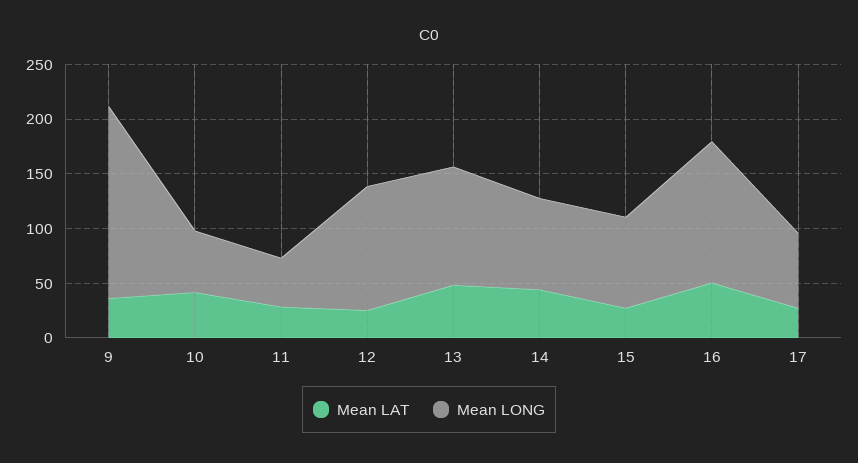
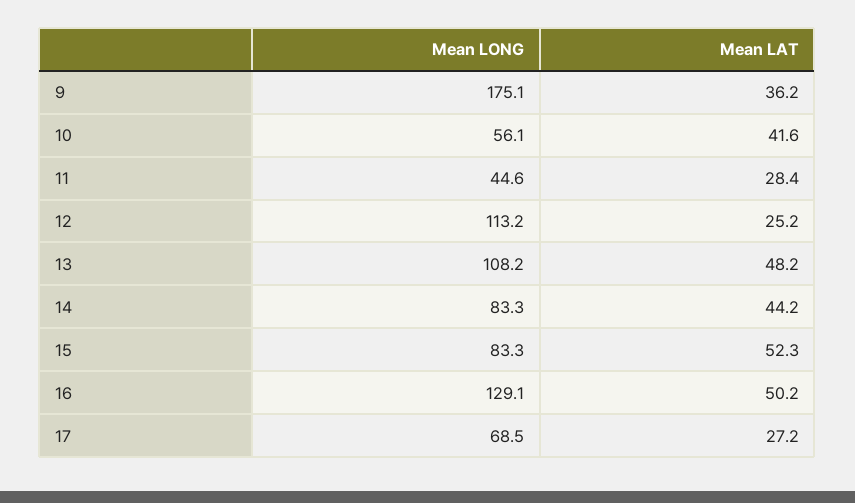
Mean LAT, 15: 30 -> 52.3

